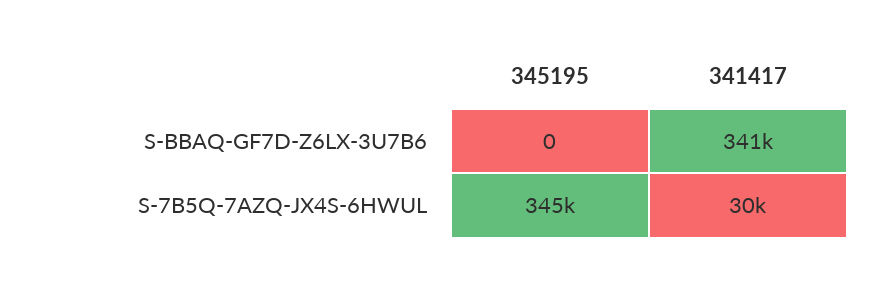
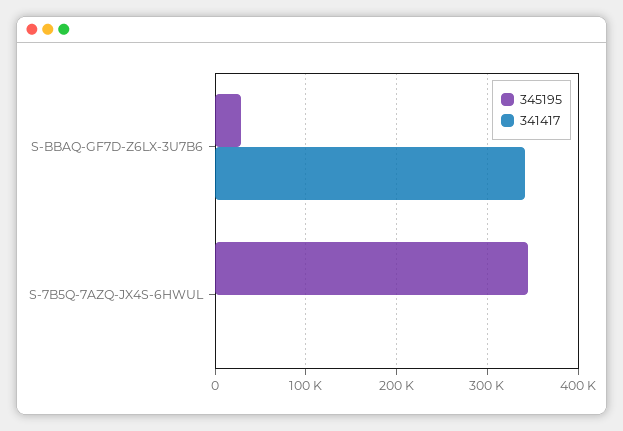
345195, S-BBAQ-GF7D-Z6LX-3U7B6: 0 -> 30000
341417, S-7B5Q-7AZQ-JX4S-6HWUL: 30000 -> 0

